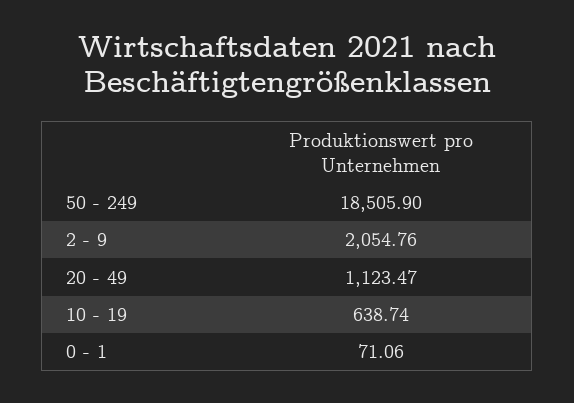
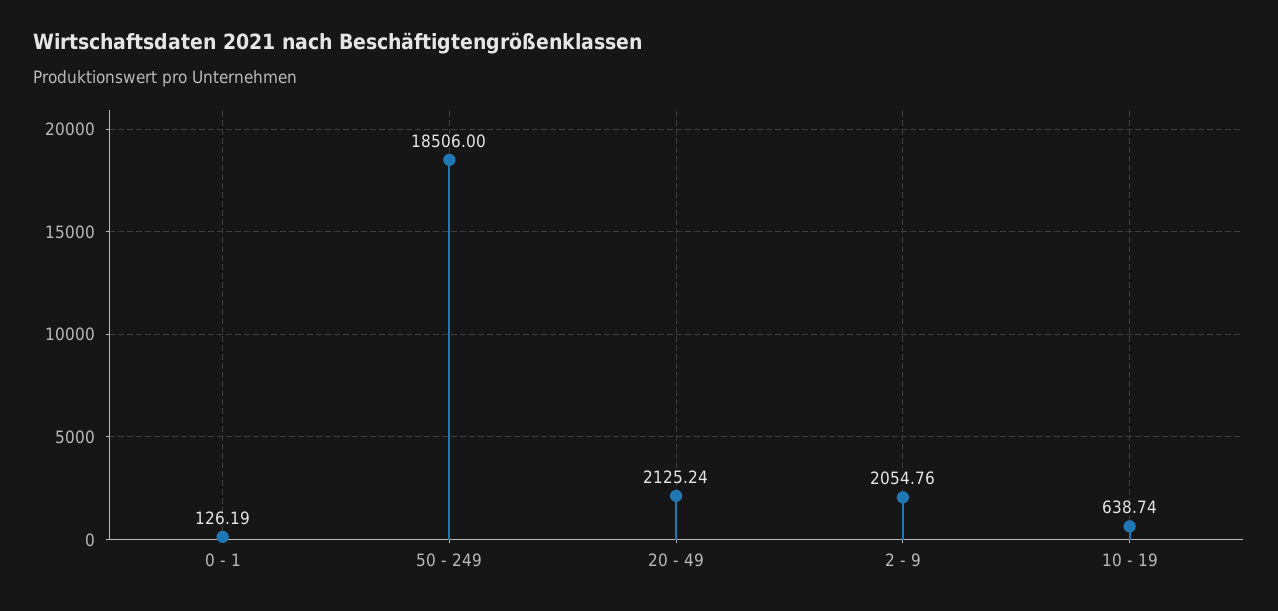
50 - 249: 18505.9 -> 18506
20 - 49: 1123.47 -> 2125.24
0 - 1: 71.06 -> 126.19

